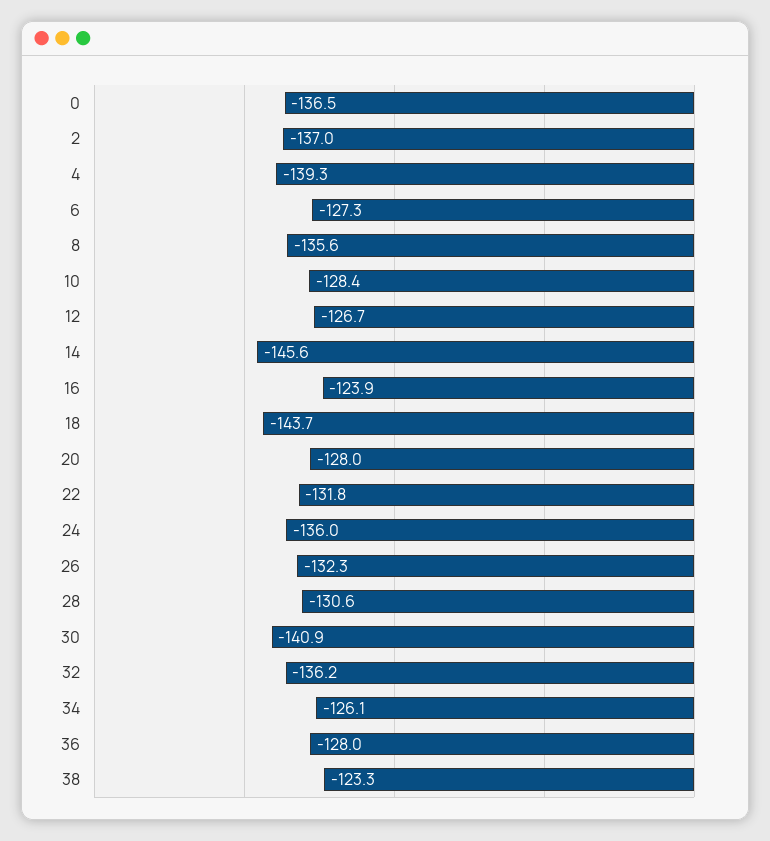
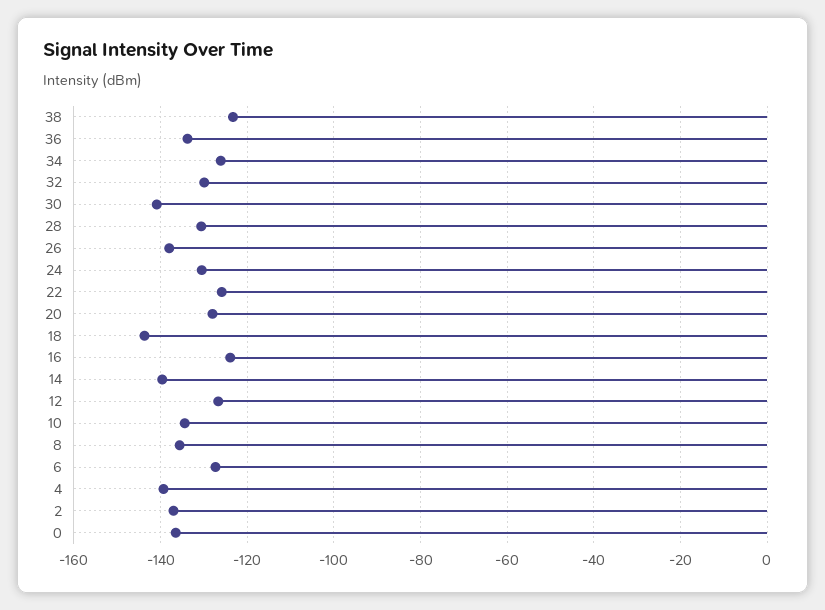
10: -128.4 -> -134
14: -145.6 -> -140
22: -131.8 -> -126
24: -136 -> -130
26: -132.3 -> -138
32: -136.2 -> -130
36: -128 -> -134

